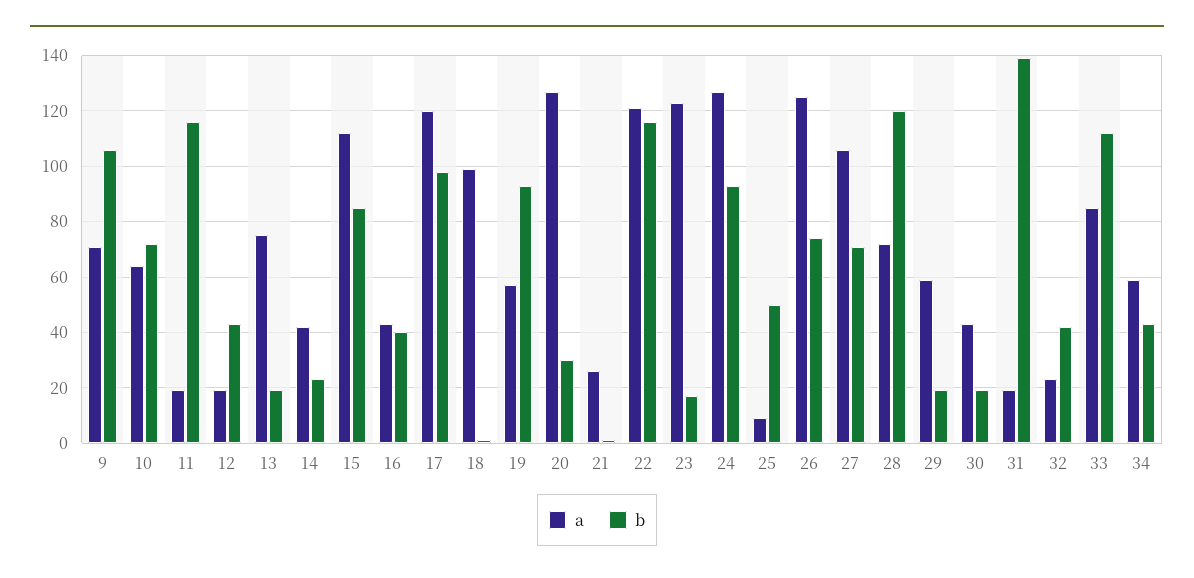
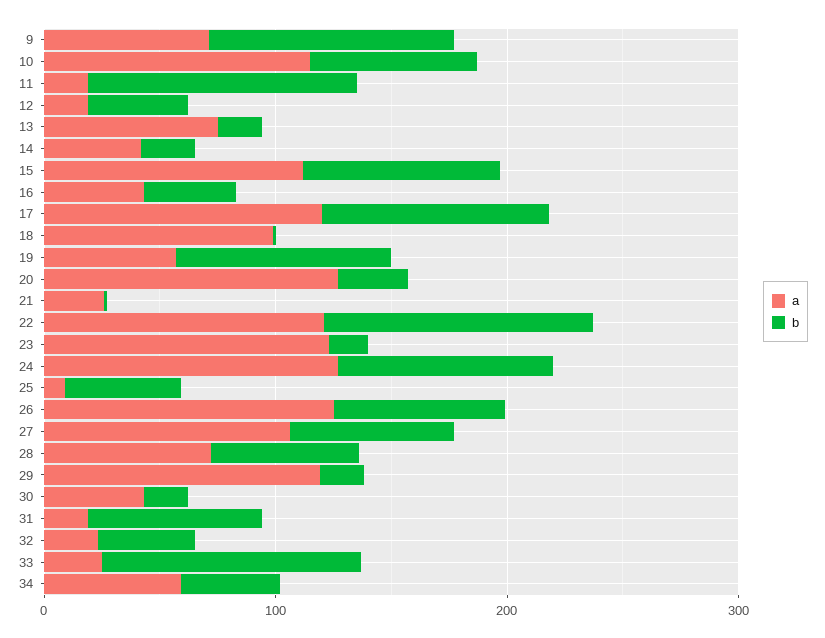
a, 10: 65 -> 120
b, 28: 120 -> 60
a, 29: 60 -> 120
b, 31: 140 -> 80
a, 33: 85 -> 20

